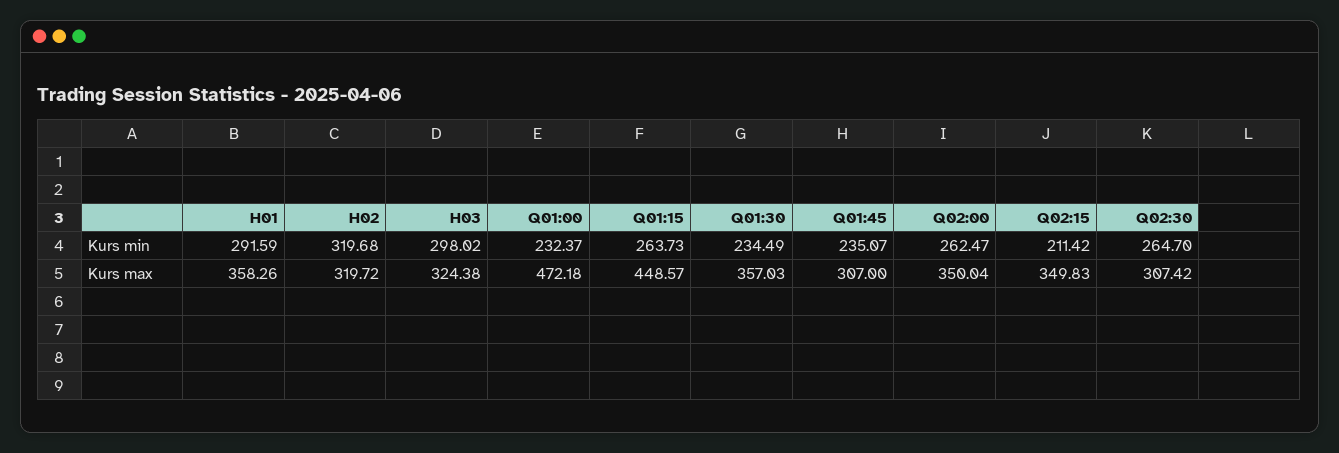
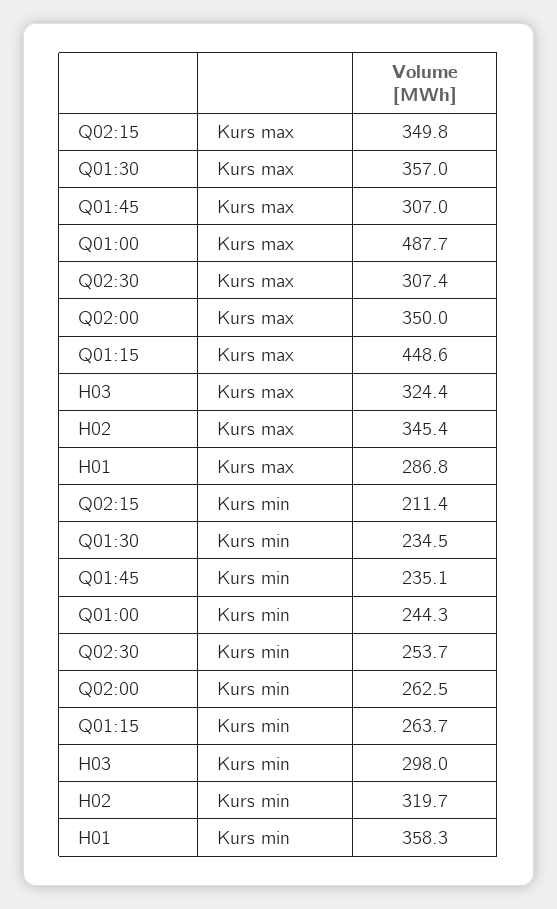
H01, Kurs min: 291.59 -> 358.3
Q01:00, Kurs min: 232.37 -> 244.3
Q02:30, Kurs min: 264.7 -> 253.7
H01, Kurs max: 358.26 -> 286.8
H02, Kurs max: 319.72 -> 345.4
Q01:00, Kurs max: 472.18 -> 487.7

